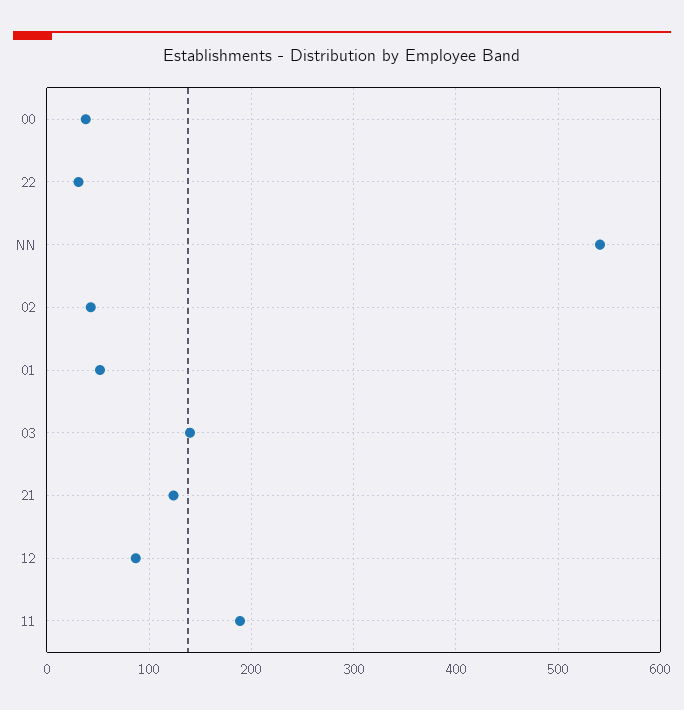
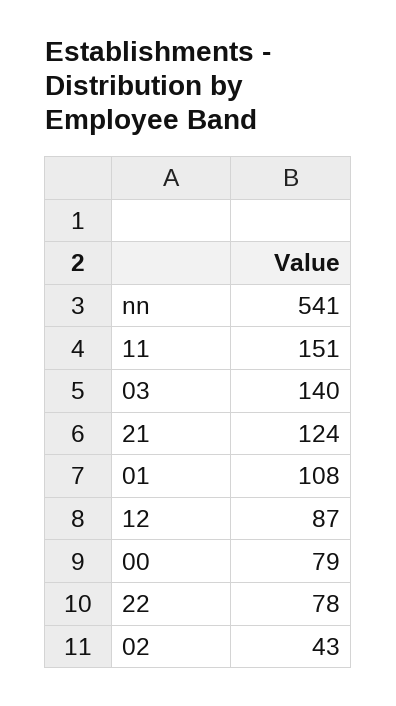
00: 40 -> 79
22: 30 -> 78
01: 50 -> 108
11: 190 -> 151

